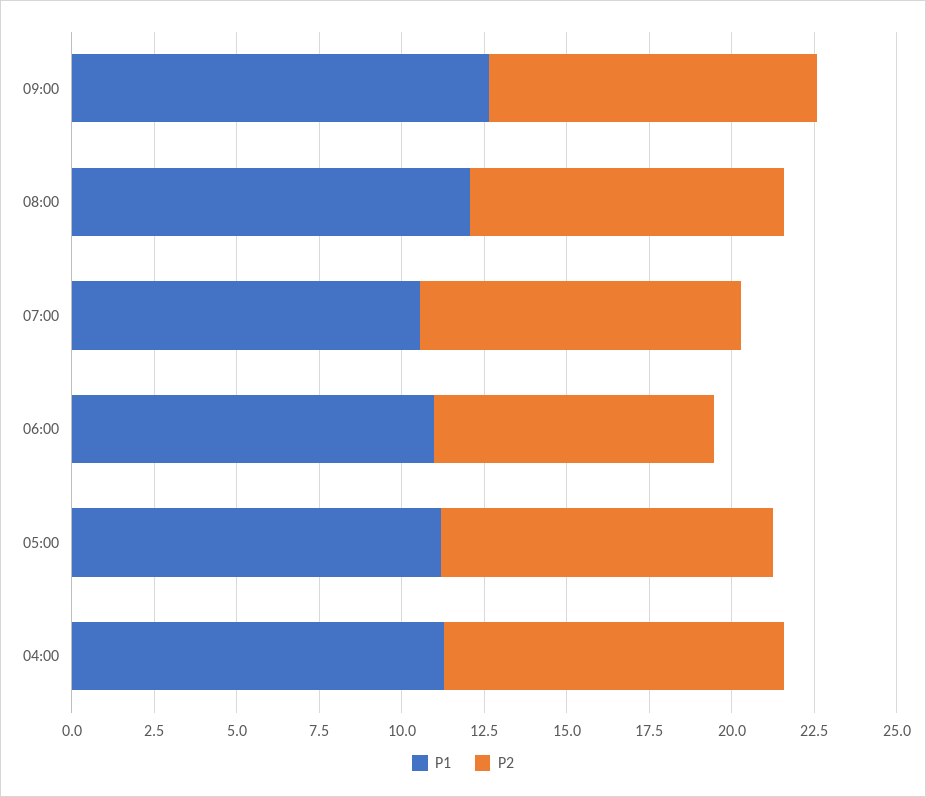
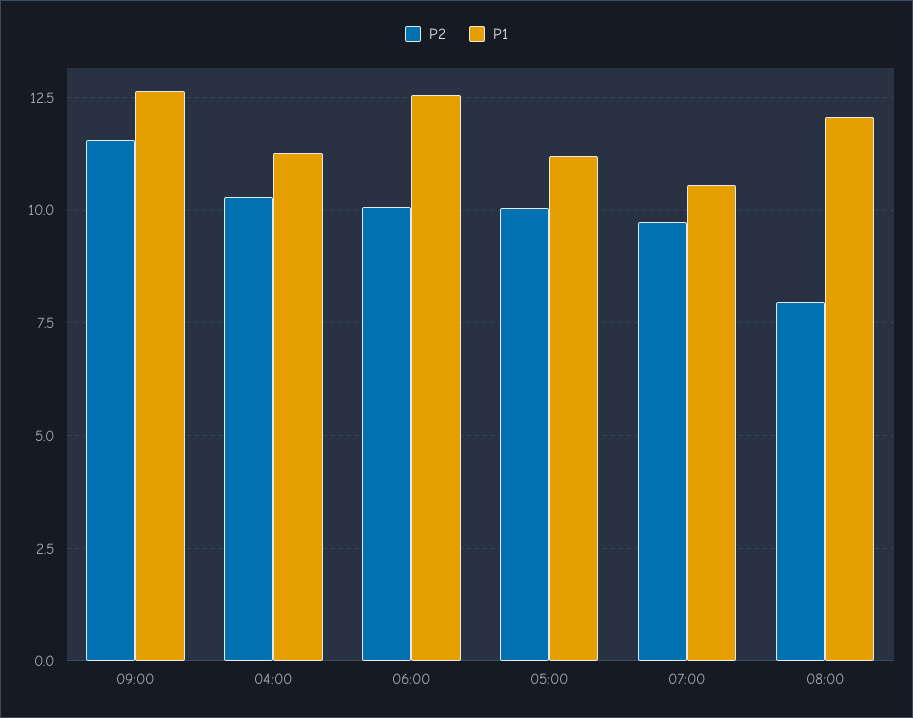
P2, 09:00: 10 -> 11.5
P2, 08:00: 9.5 -> 8
P1, 06:00: 11 -> 12.5
P2, 06:00: 8.5 -> 10

